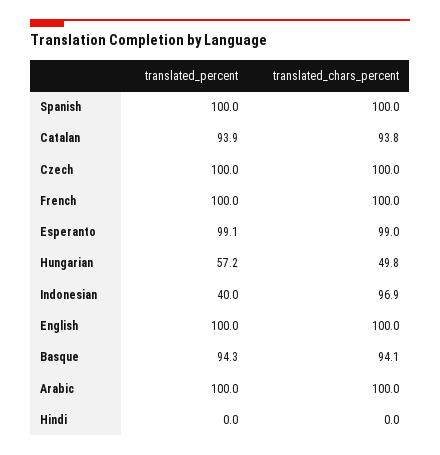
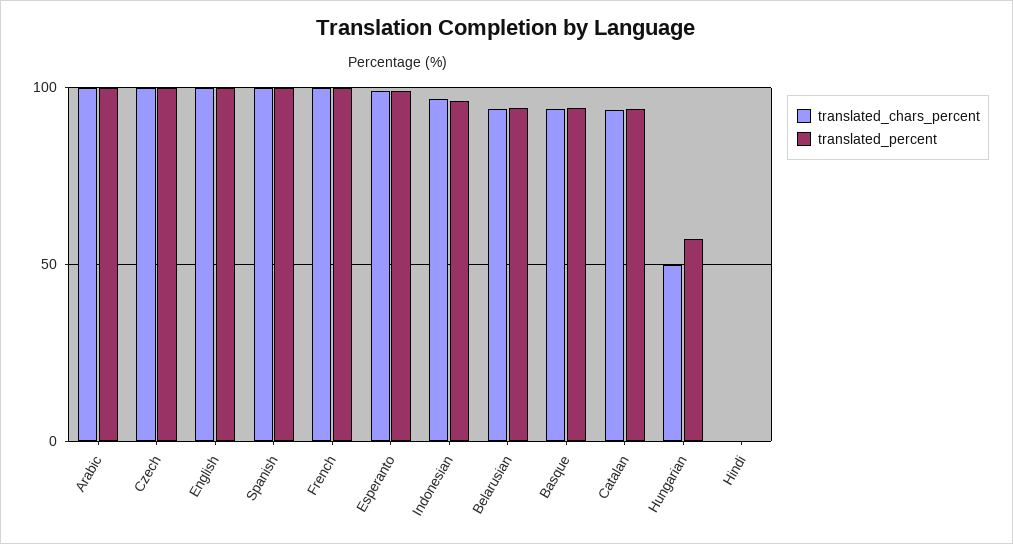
translated_percent, Indonesian: 40 -> 95
translated_chars_percent, Belarusian: none -> 95
translated_percent, Belarusian: none -> 95

